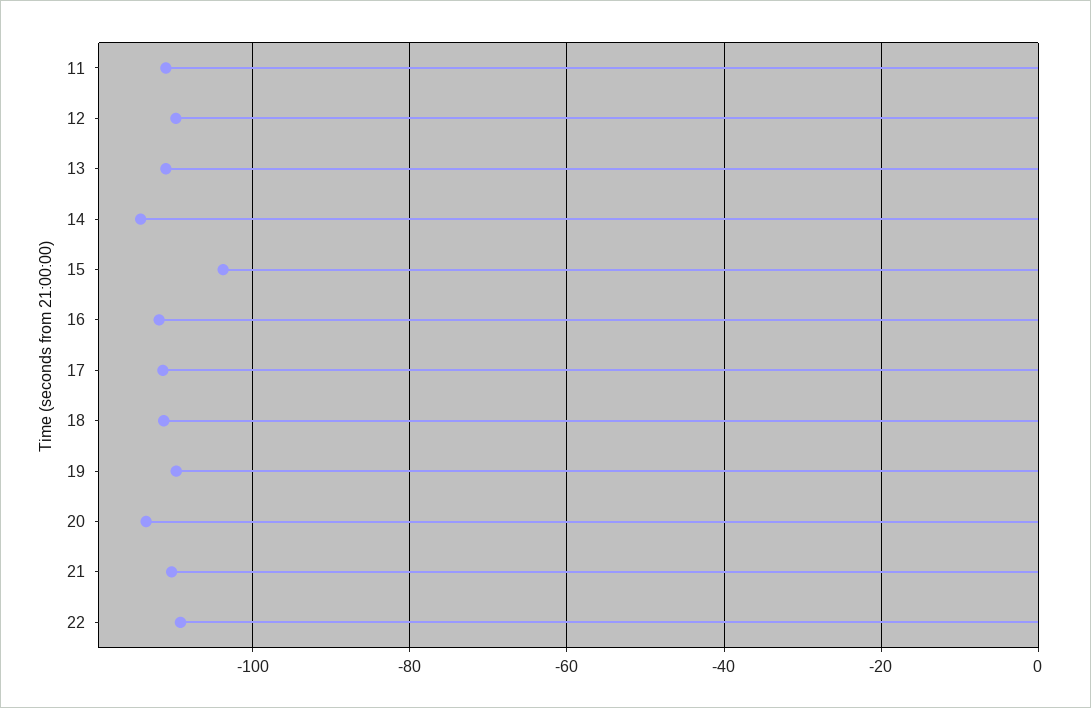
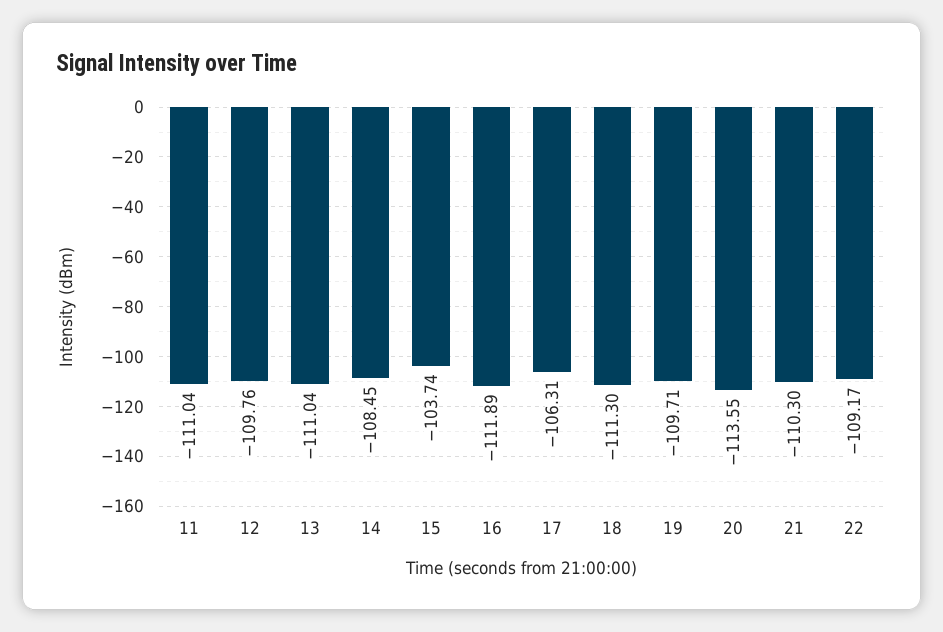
14: -114 -> -108.45
17: -112 -> -106.31

